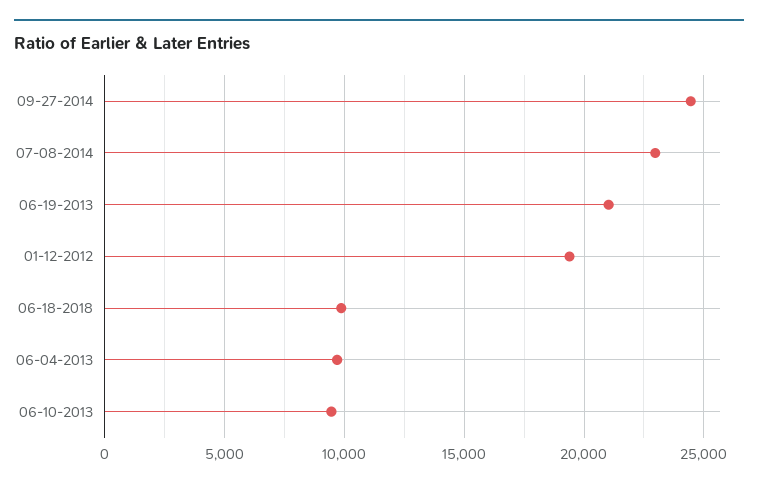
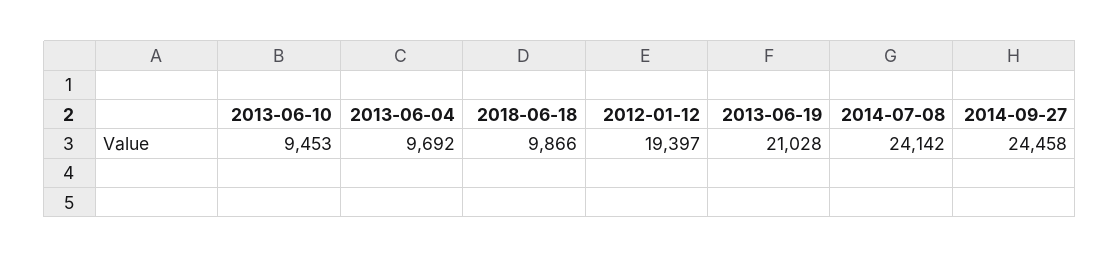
07-08-2014: 23000 -> 24142

